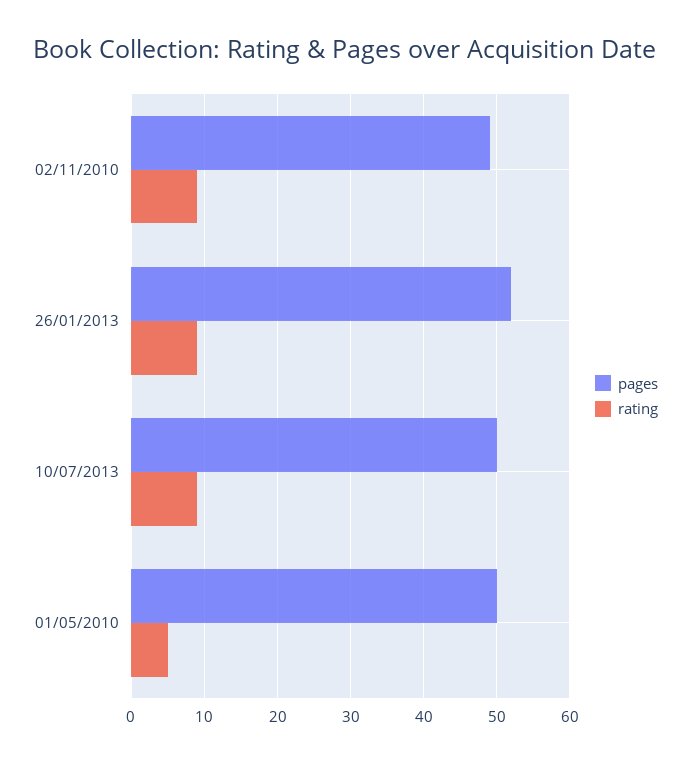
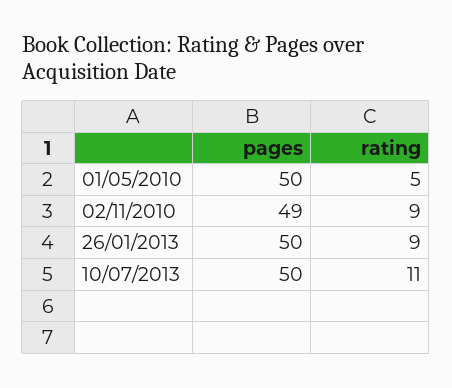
pages, 26/01/2013: 52 -> 50
rating, 10/07/2013: 9 -> 11

